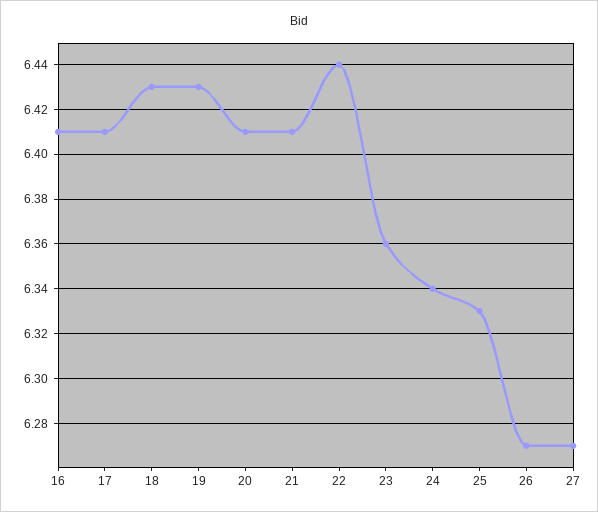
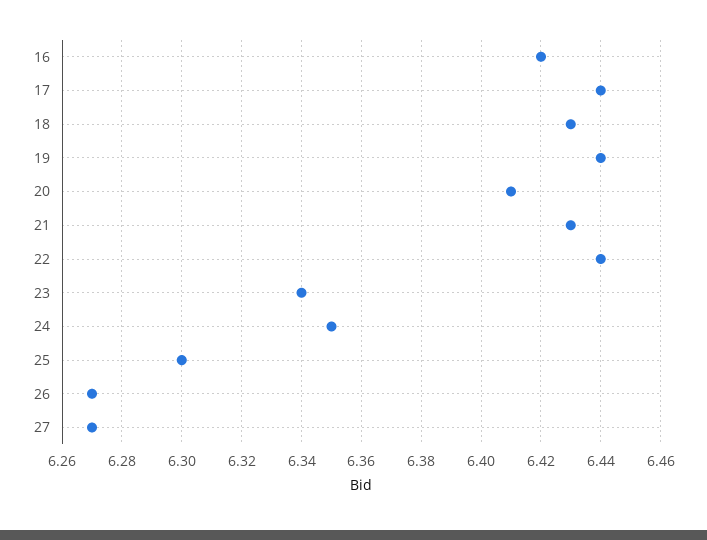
16: 6.41 -> 6.42
17: 6.41 -> 6.44
19: 6.43 -> 6.44
21: 6.41 -> 6.43
23: 6.36 -> 6.34
24: 6.34 -> 6.35
25: 6.33 -> 6.3

